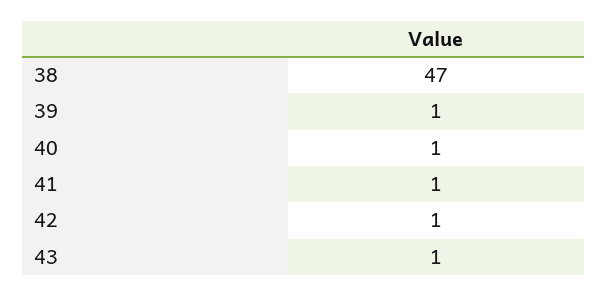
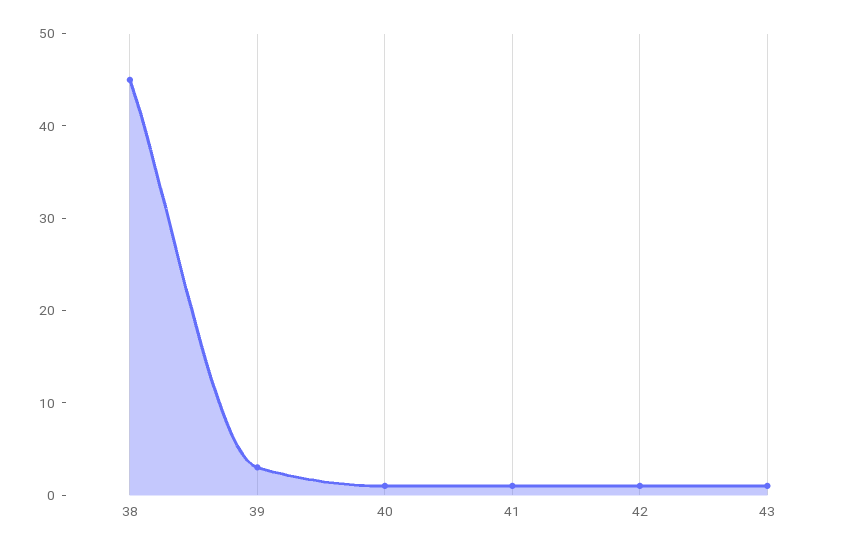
38: 47 -> 45
39: 1 -> 3

